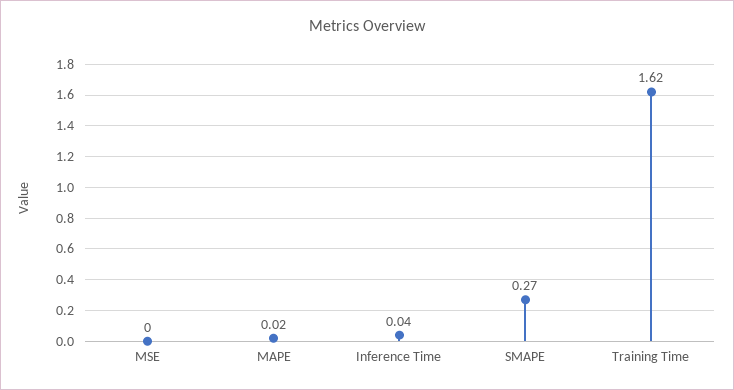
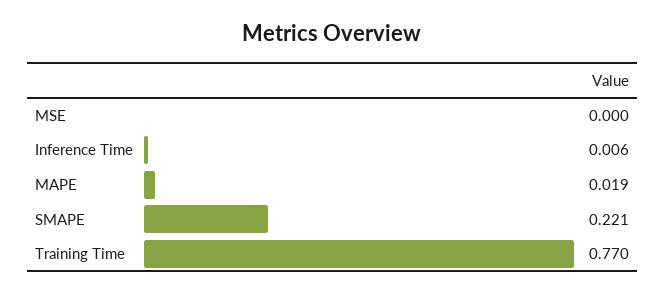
Inference Time: 0.04 -> 0.006
SMAPE: 0.27 -> 0.221
Training Time: 1.62 -> 0.77

